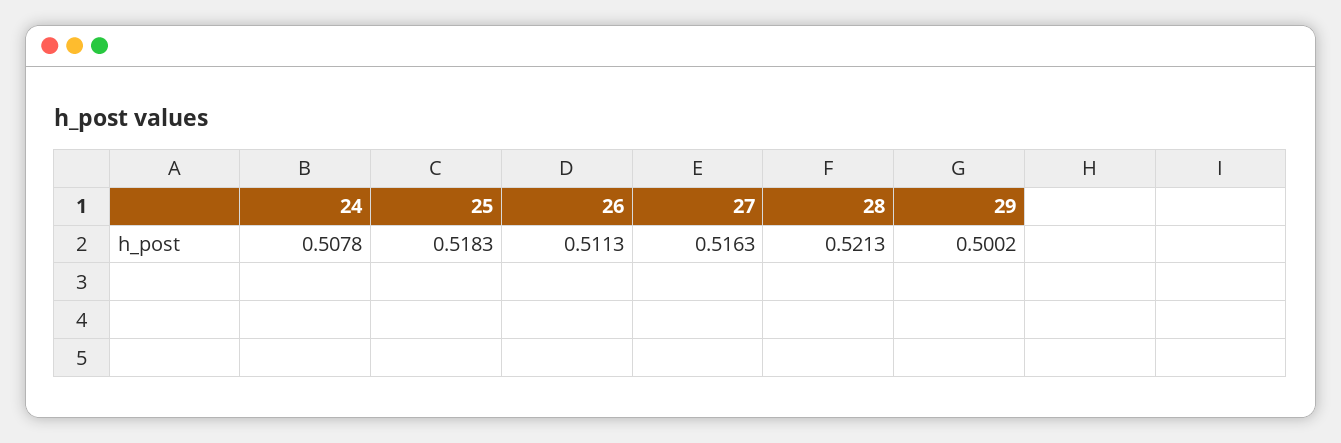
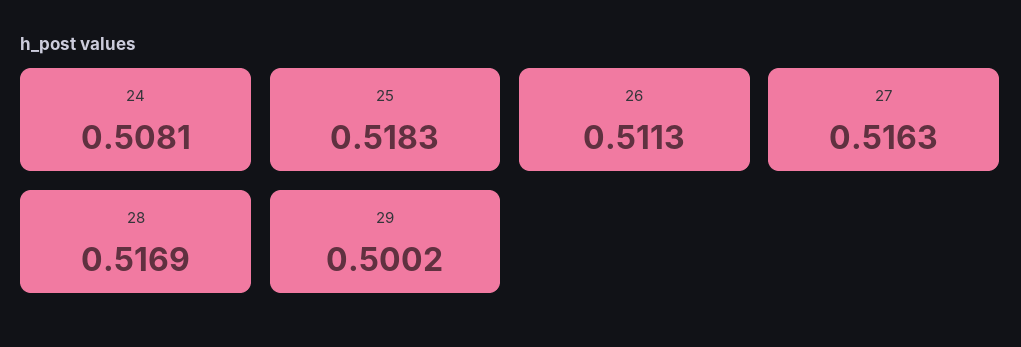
24: 0.5078 -> 0.5081
28: 0.5213 -> 0.5169

